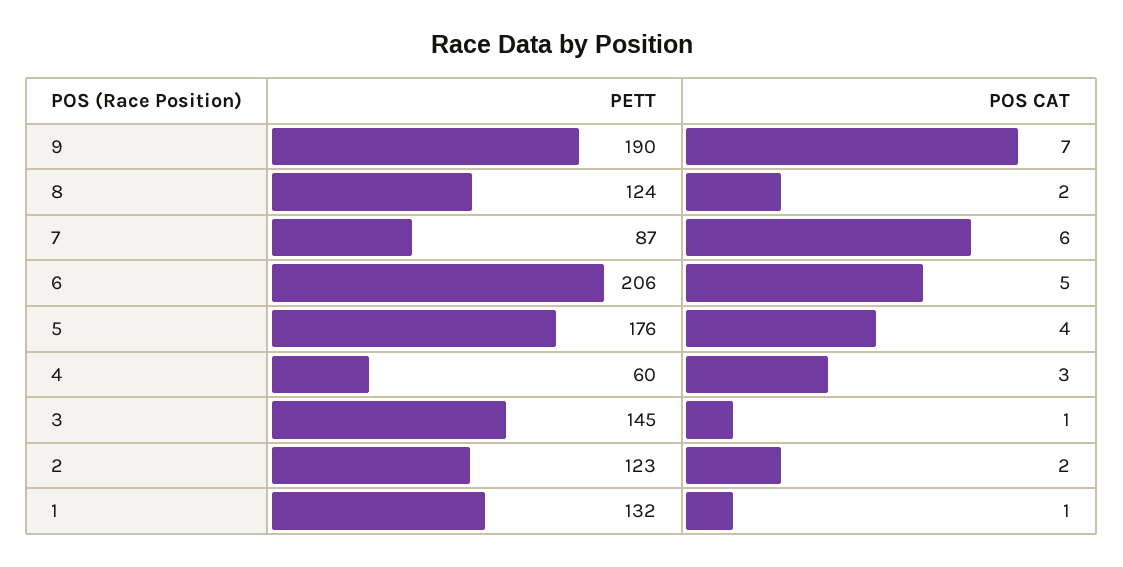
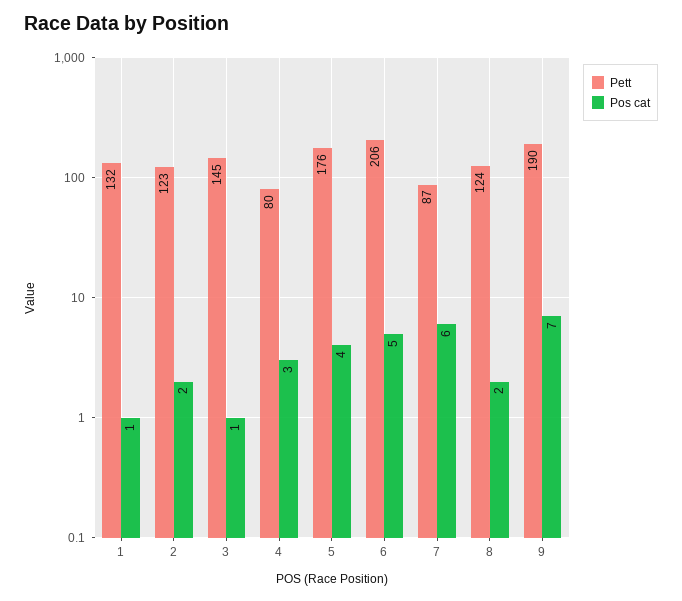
PETT, 4: 60 -> 80

